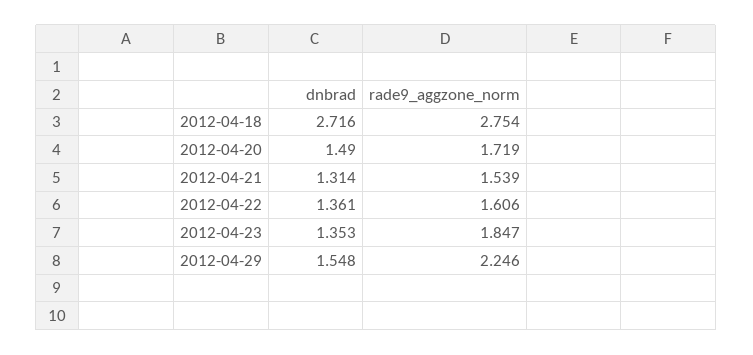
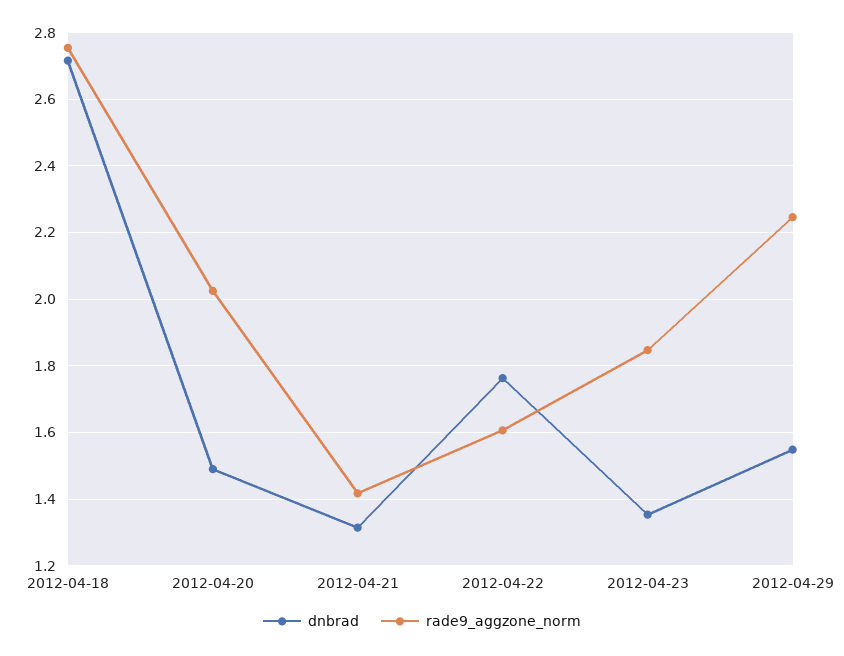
rade9_aggzone_norm, 2012-04-20: 1.719 -> 2.02
rade9_aggzone_norm, 2012-04-21: 1.539 -> 1.42
dnbrad, 2012-04-22: 1.361 -> 1.76

